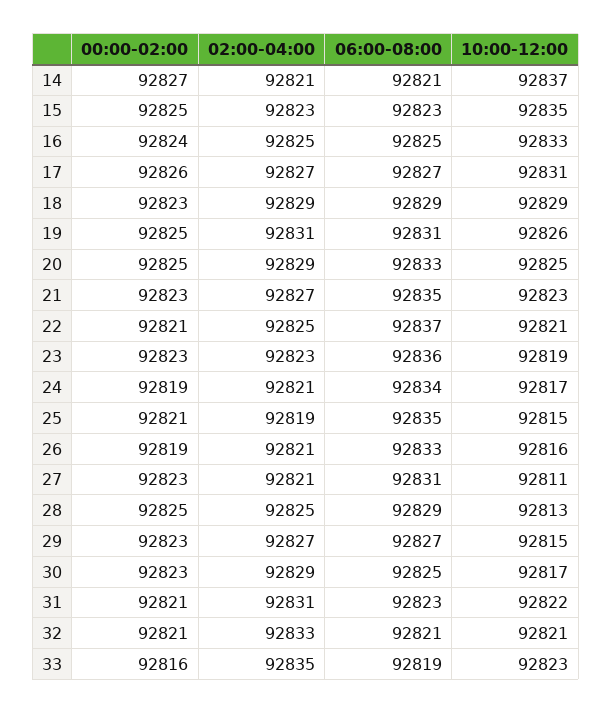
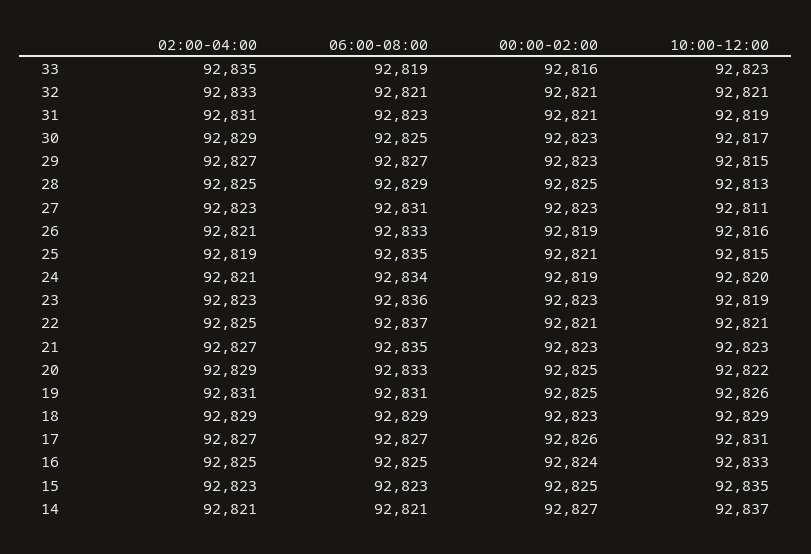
10:00-12:00, 20: 92825 -> 92822
10:00-12:00, 24: 92817 -> 92820
02:00-04:00, 27: 92821 -> 92823
10:00-12:00, 31: 92822 -> 92819

